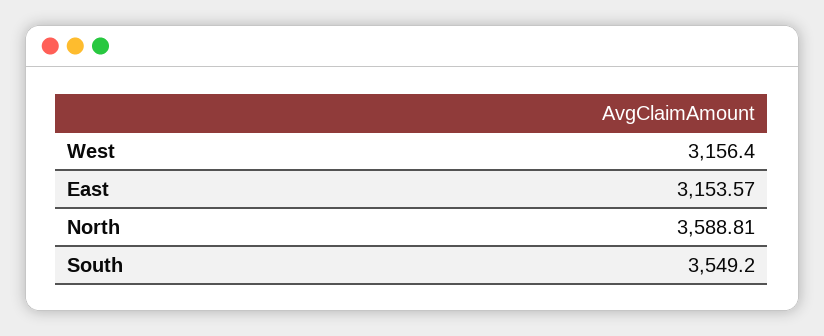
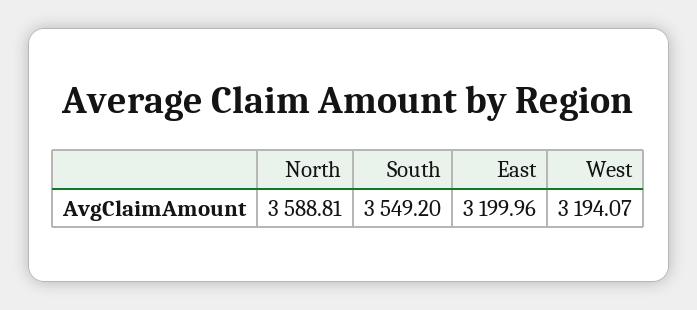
West: 3156.4 -> 3194.07
East: 3153.57 -> 3199.96

